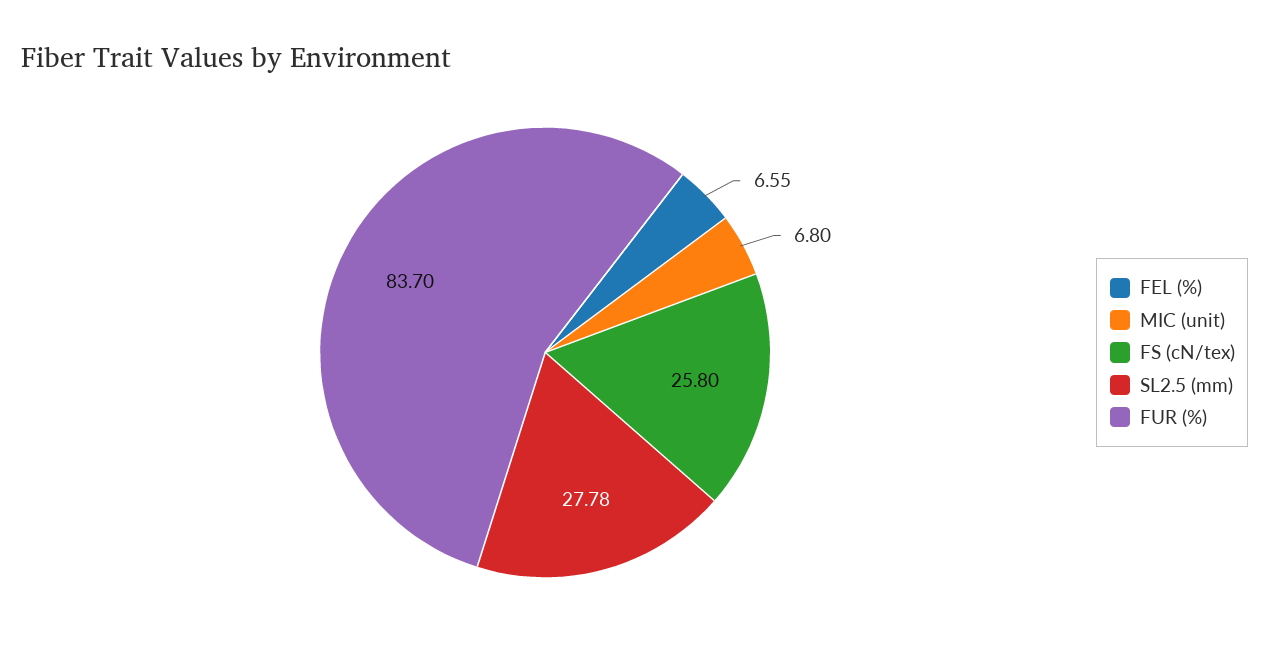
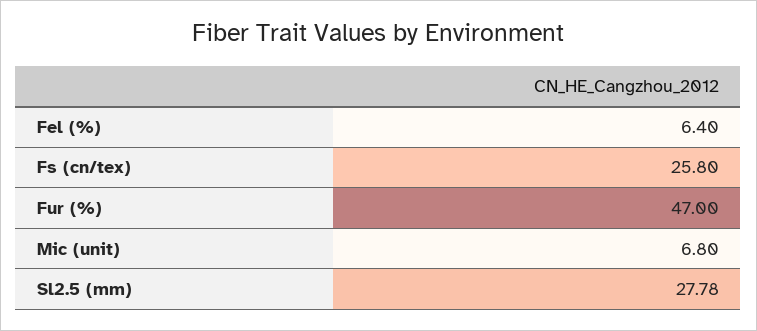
FEL (%): 6.55 -> 6.4
FUR (%): 83.7 -> 47

